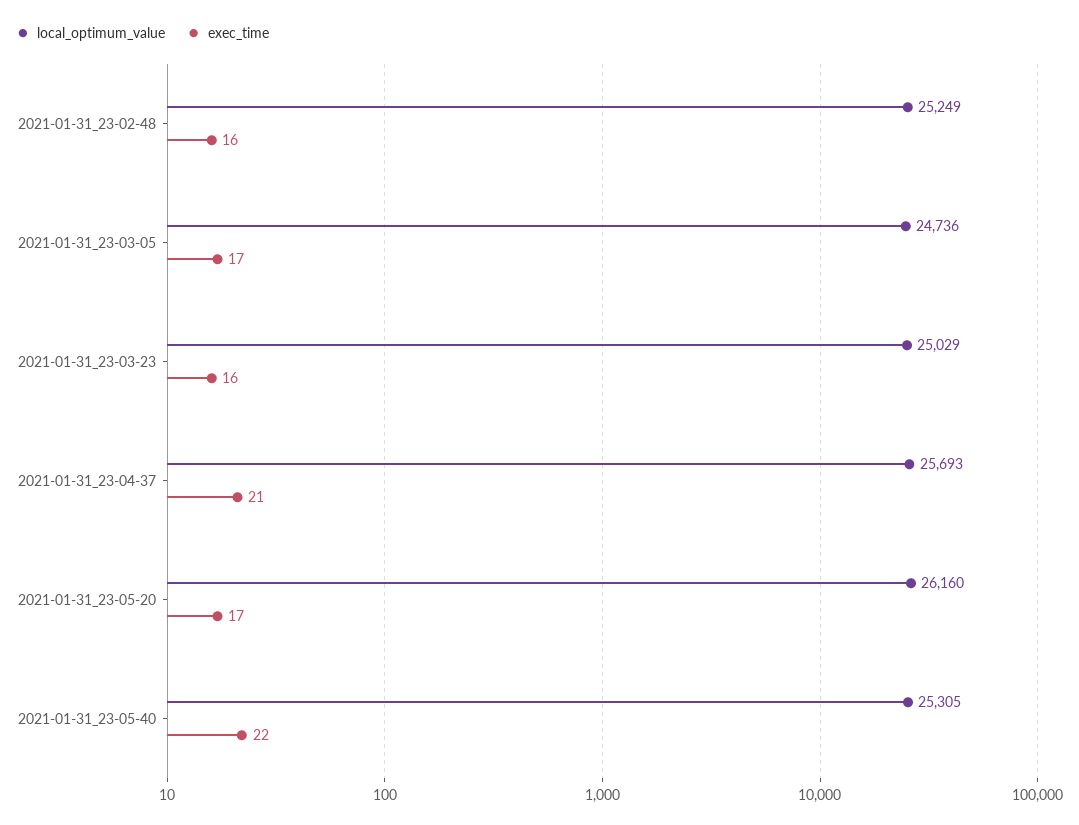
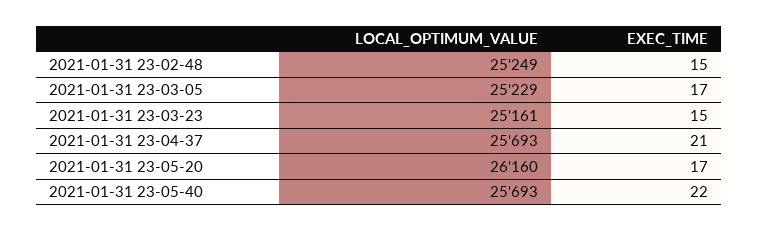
exec_time, 2021-01-31_23-02-48: 16 -> 15
local_optimum_value, 2021-01-31_23-03-05: 24736 -> 25229
local_optimum_value, 2021-01-31_23-03-23: 25029 -> 25161
exec_time, 2021-01-31_23-03-23: 16 -> 15
local_optimum_value, 2021-01-31_23-05-40: 25305 -> 25693

